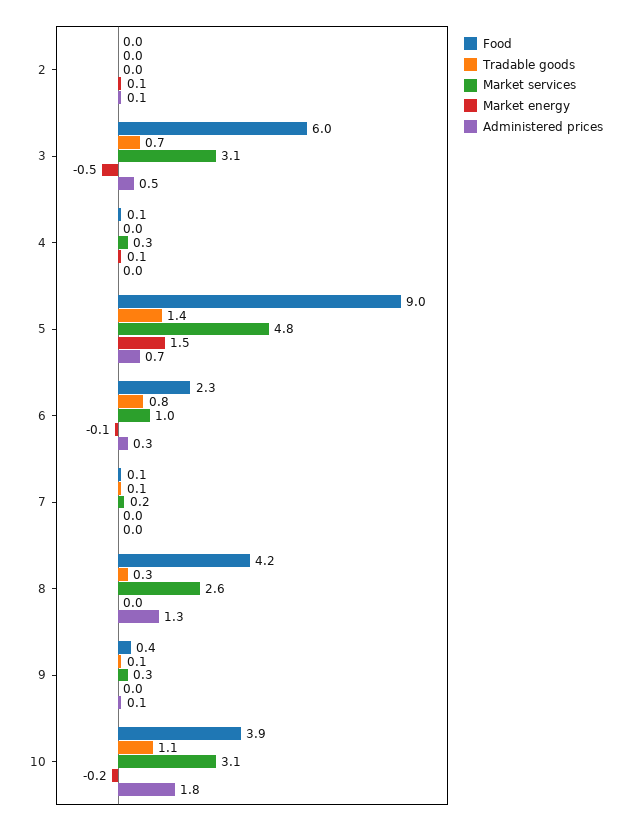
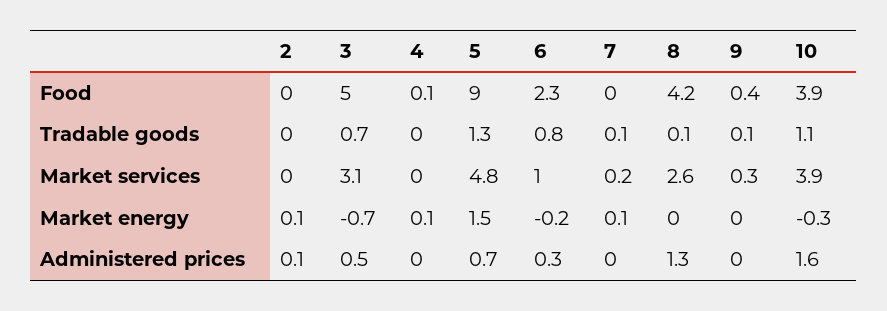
Food, 3: 6 -> 5
Market energy, 3: -0.5 -> -0.7
Market services, 4: 0.3 -> 0
Tradable goods, 5: 1.4 -> 1.3
Market energy, 6: -0.1 -> -0.2
Food, 7: 0.1 -> 0
Market energy, 7: 0 -> 0.1
Tradable goods, 8: 0.3 -> 0.1
Administered prices, 9: 0.1 -> 0
Market services, 10: 3.1 -> 3.9
Market energy, 10: -0.2 -> -0.3
Administered prices, 10: 1.8 -> 1.6

